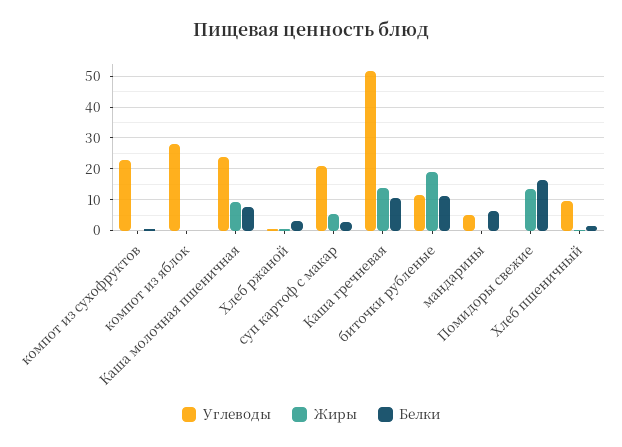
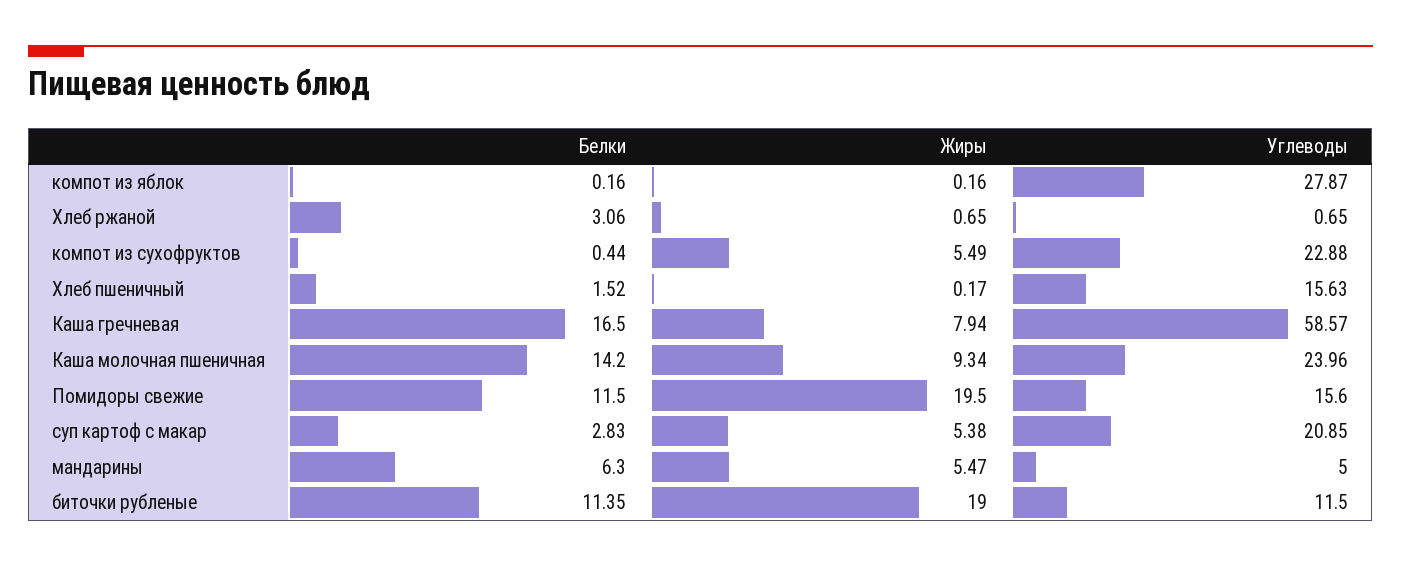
Жиры, компот из сухофруктов: 0 -> 5.49
Белки, Каша молочная пшеничная: 8 -> 14.2
Углеводы, Каша гречневая: 52 -> 58.57
Жиры, Каша гречневая: 14 -> 7.94
Белки, Каша гречневая: 10 -> 16.5
Жиры, мандарины: 0 -> 5.47
Углеводы, Помидоры свежие: 0 -> 15.6
Жиры, Помидоры свежие: 14 -> 19.5
Белки, Помидоры свежие: 16 -> 11.5
Углеводы, Хлеб пшеничный: 10 -> 15.63

